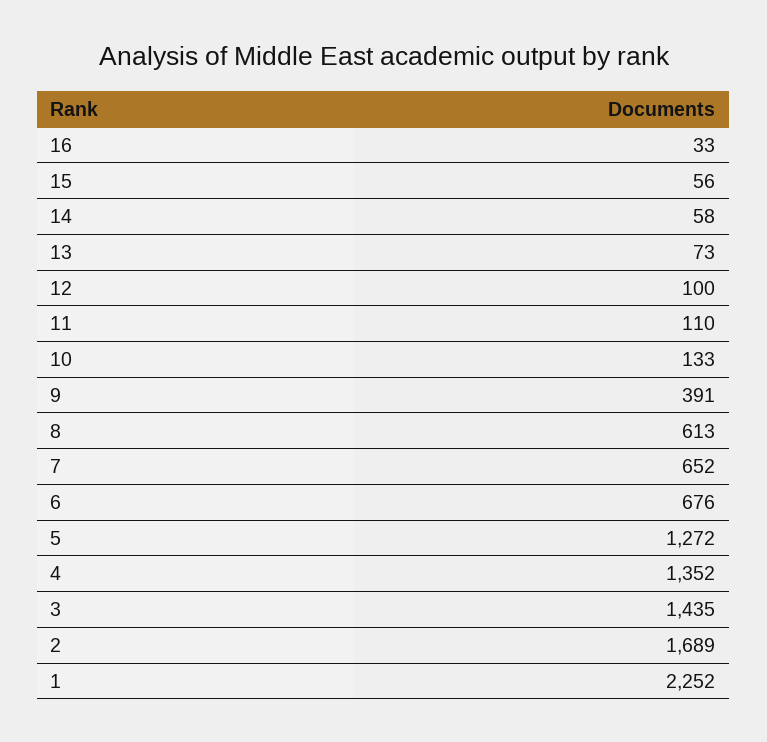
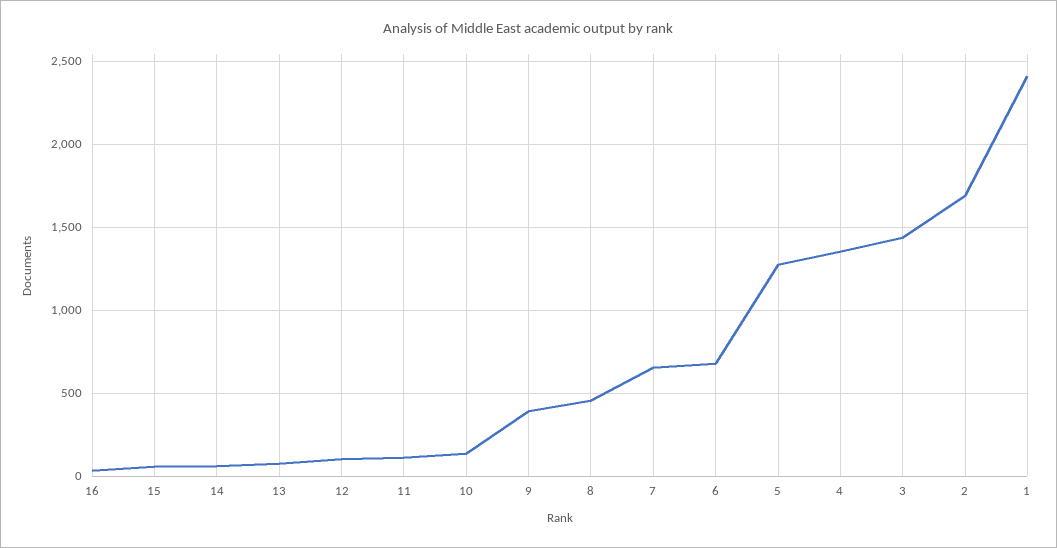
8: 613 -> 450
1: 2252 -> 2400

